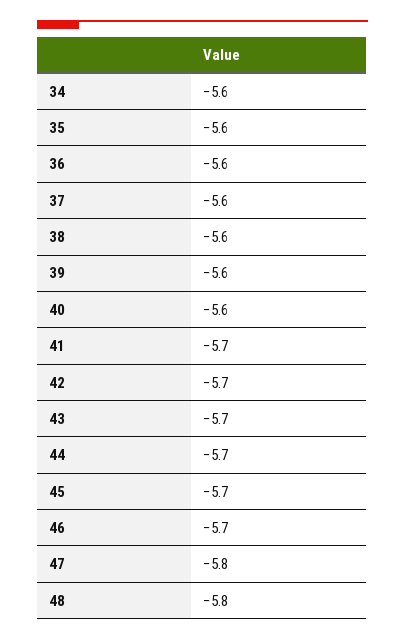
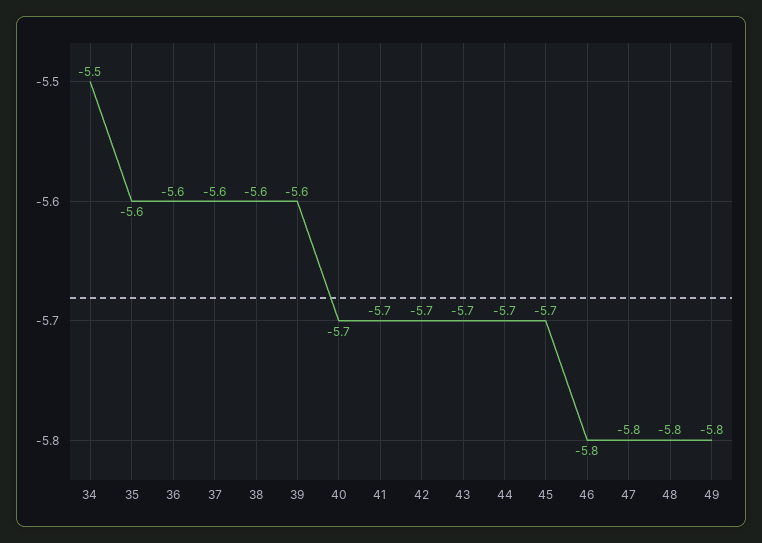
34: -5.6 -> -5.5
40: -5.6 -> -5.7
46: -5.7 -> -5.8
49: none -> -5.8

